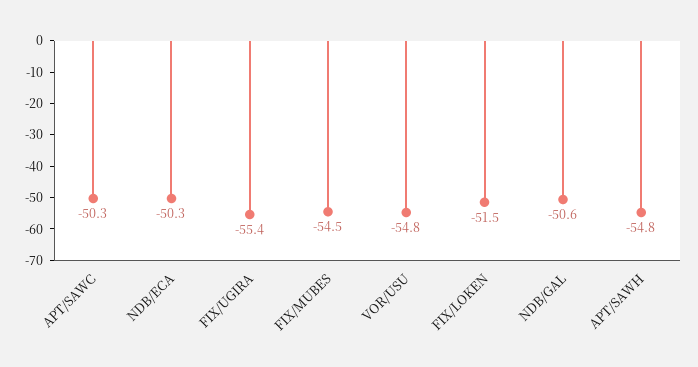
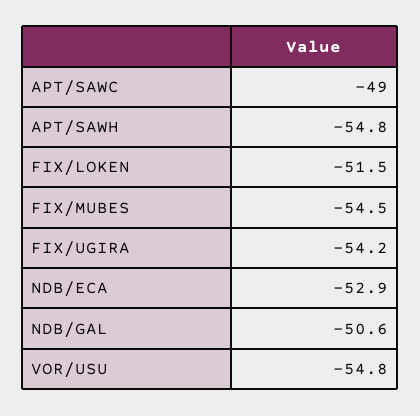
APT/SAWC: -50.3 -> -49
NDB/ECA: -50.3 -> -52.9
FIX/UGIRA: -55.4 -> -54.2

